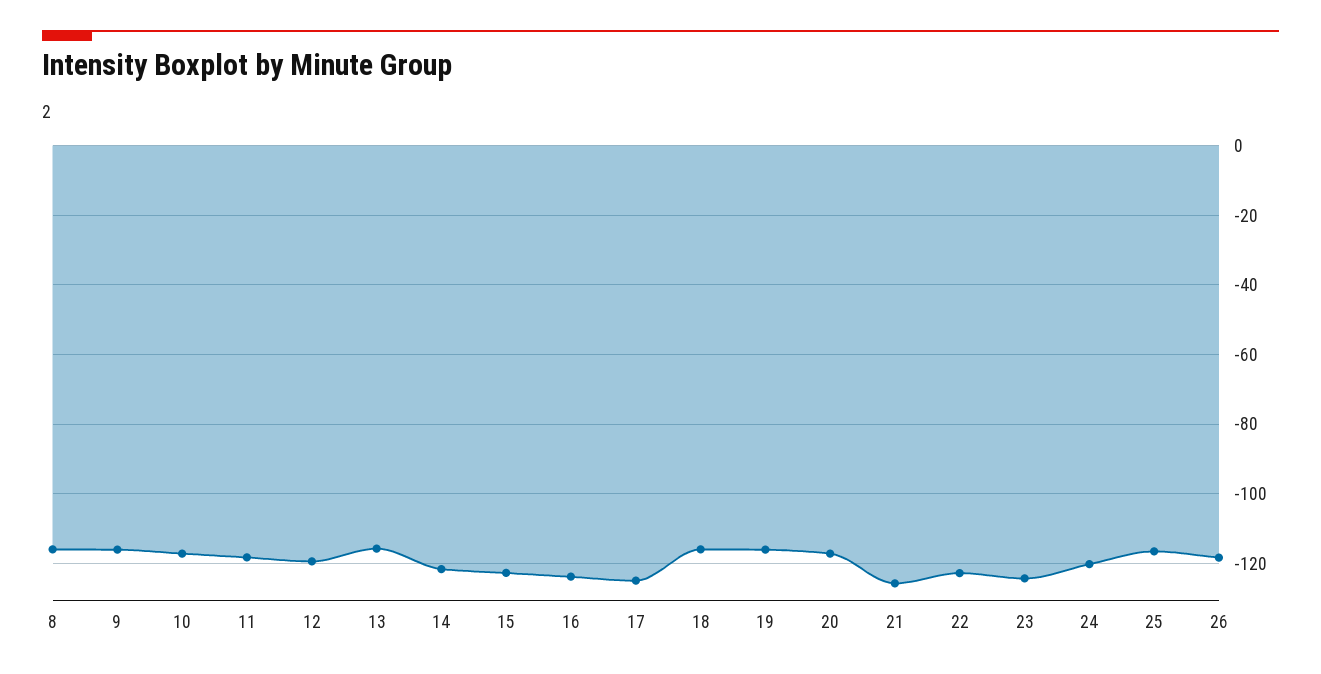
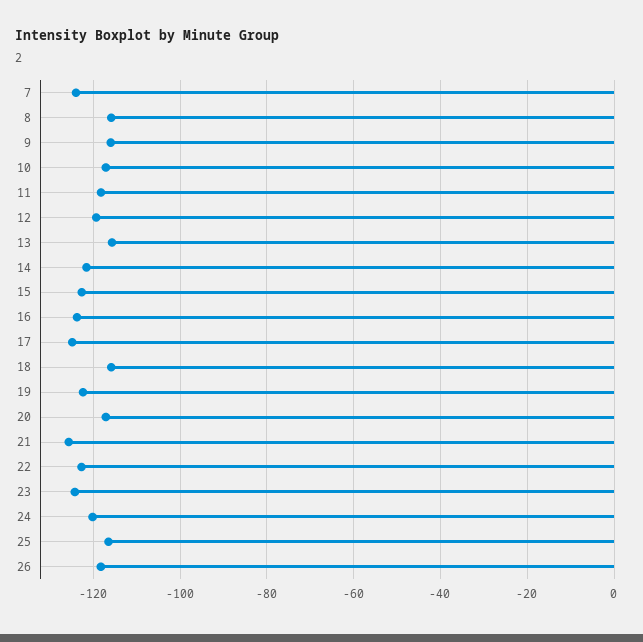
19: -116 -> -122
7: none -> -124

